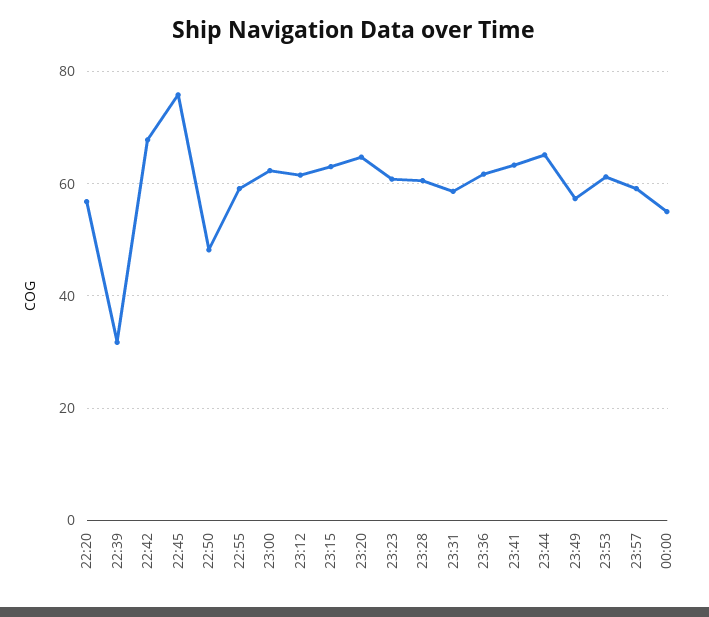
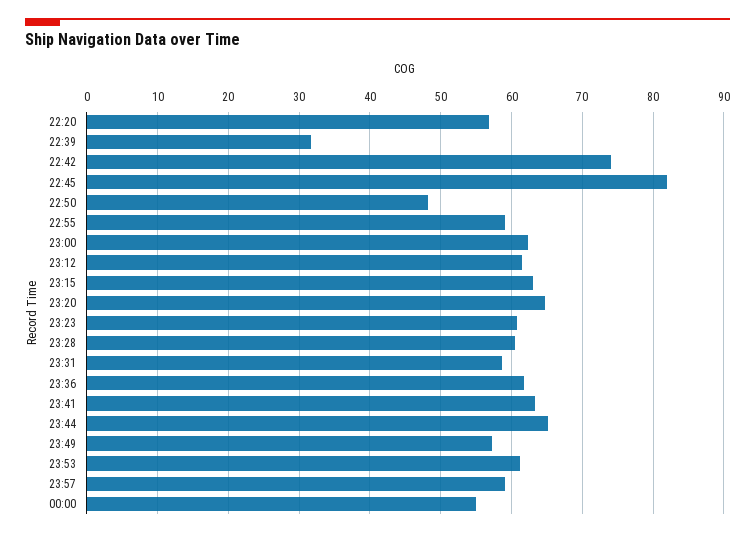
22:42: 68 -> 74
22:45: 76 -> 82

